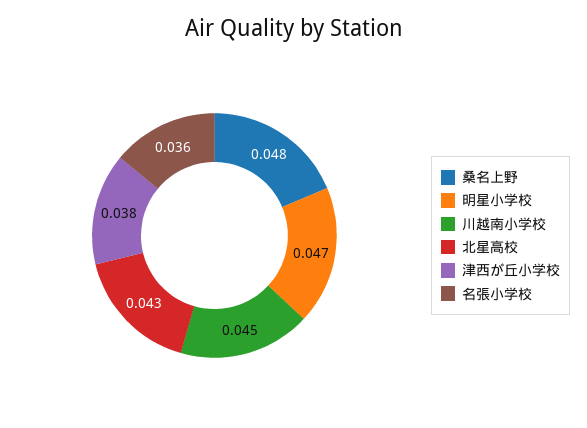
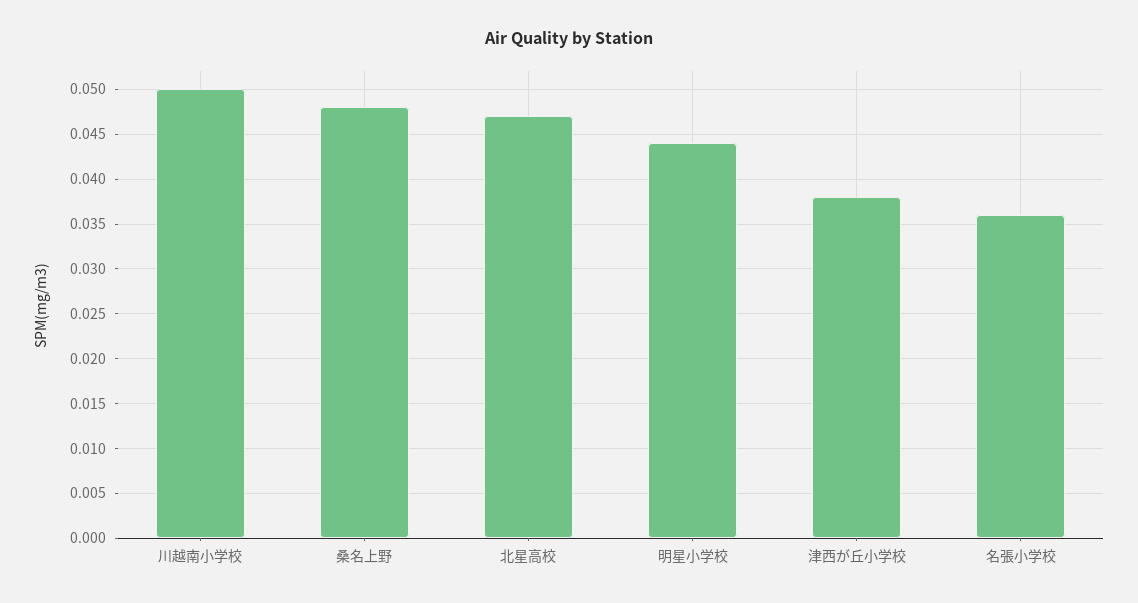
明星小学校: 0.047 -> 0.044
川越南小学校: 0.045 -> 0.05
北星高校: 0.043 -> 0.047

